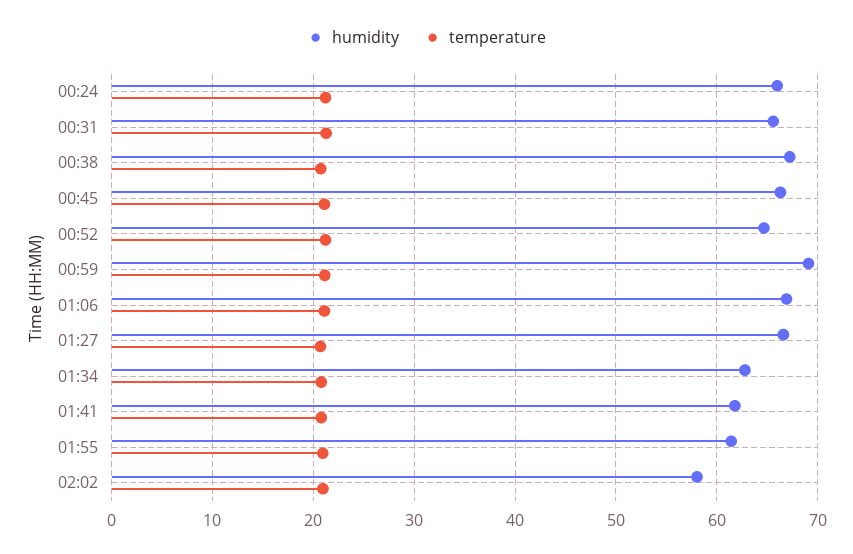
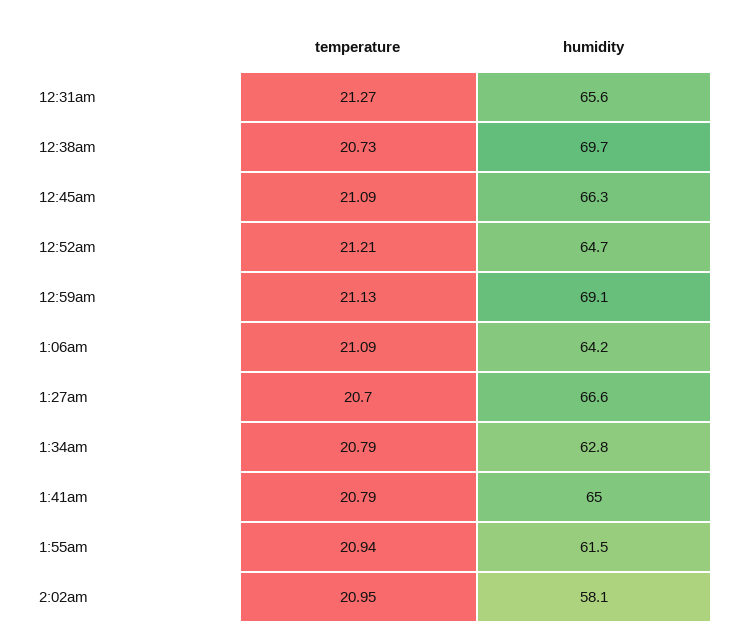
humidity, 00:24: 66 -> none
temperature, 00:24: 21 -> none
humidity, 00:38: 67 -> 69.7
humidity, 01:06: 67 -> 64.2
humidity, 01:41: 62 -> 65

